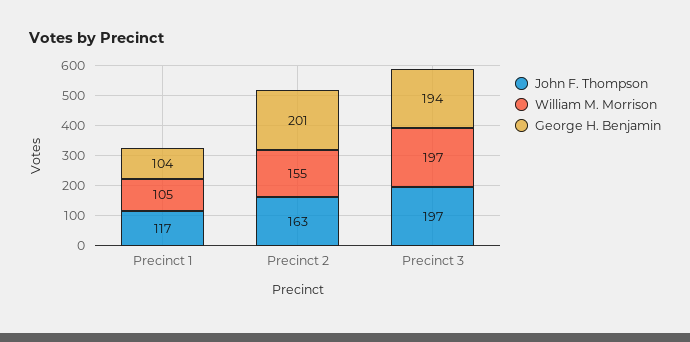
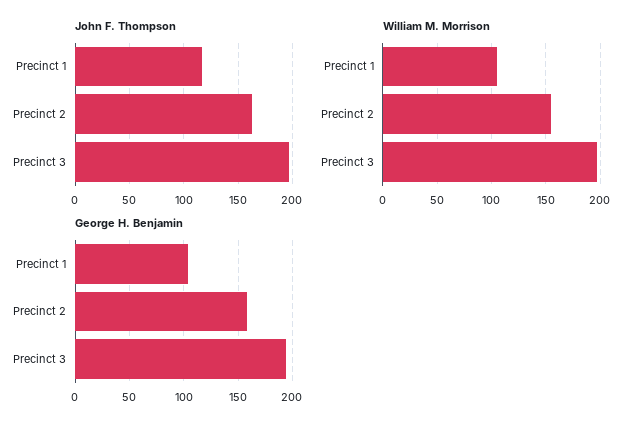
George H. Benjamin, Precinct 2: 201 -> 160

